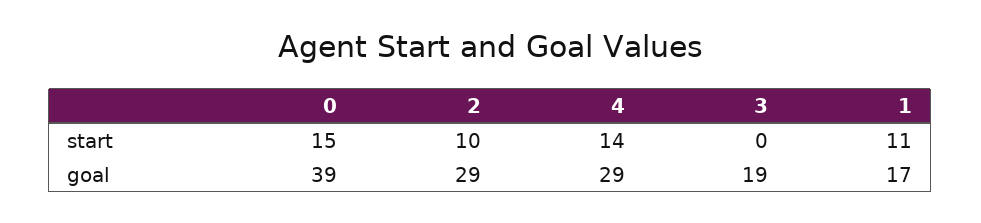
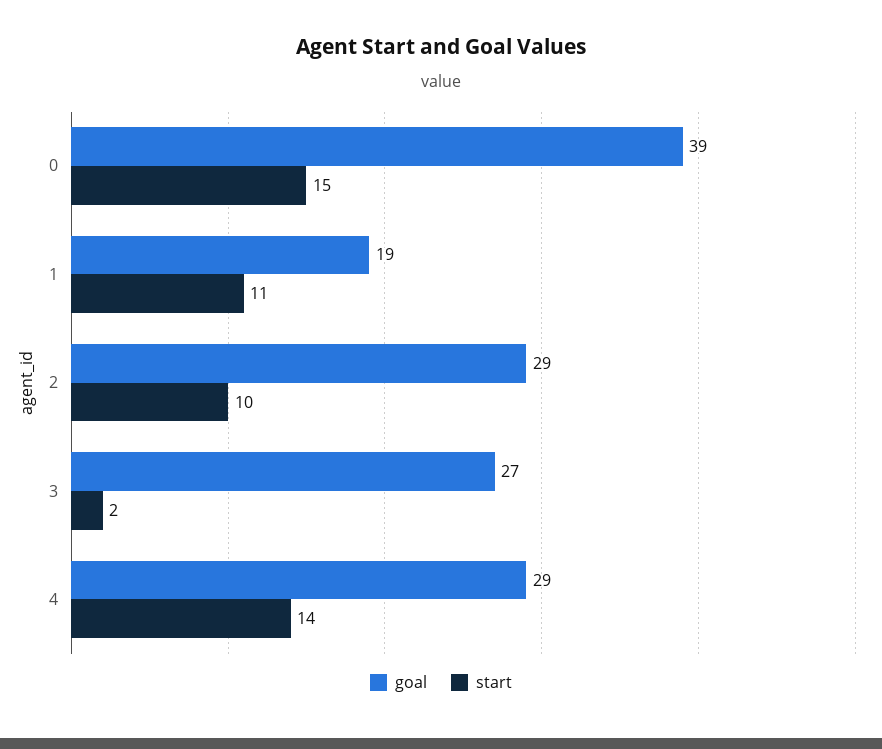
start, 3: 0 -> 2
goal, 3: 19 -> 27
goal, 1: 17 -> 19

